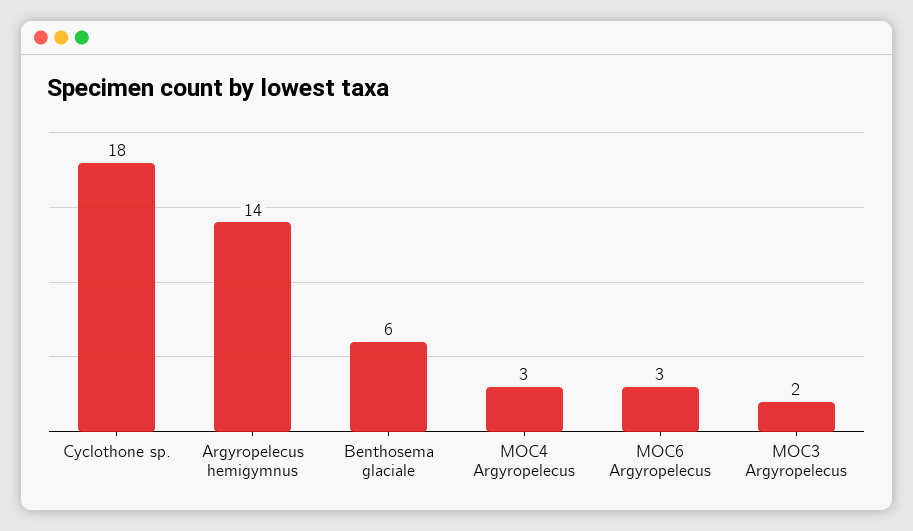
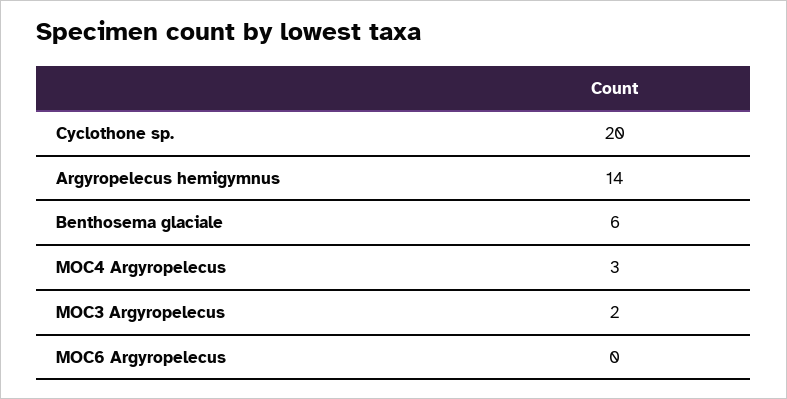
Cyclothone sp.: 18 -> 20
MOC6 Argyropelecus: 3 -> 0

